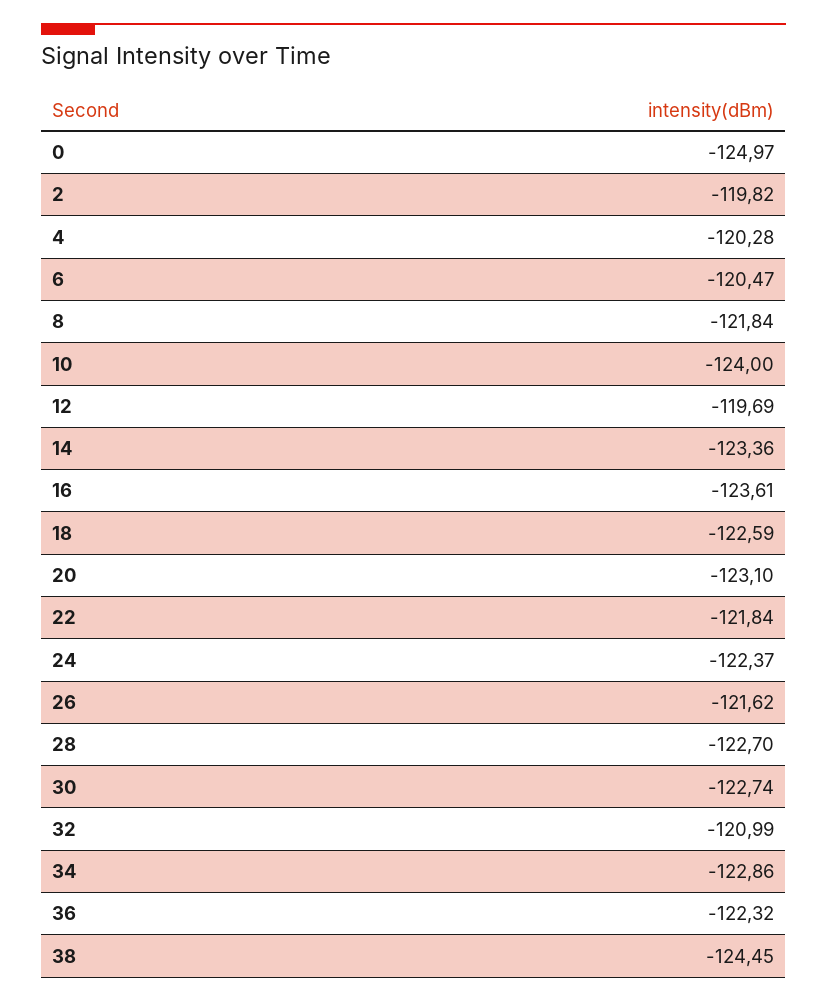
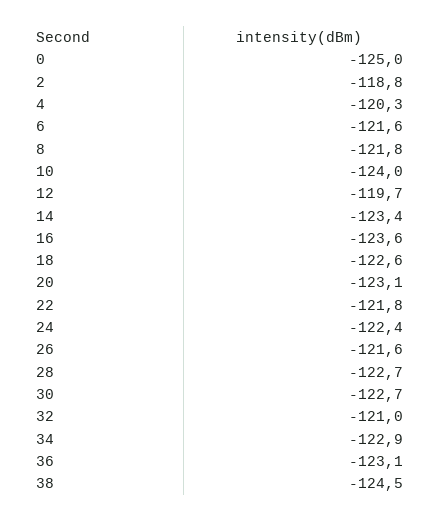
2: -119.82 -> -118.8
6: -120.47 -> -121.6
36: -122.32 -> -123.1

